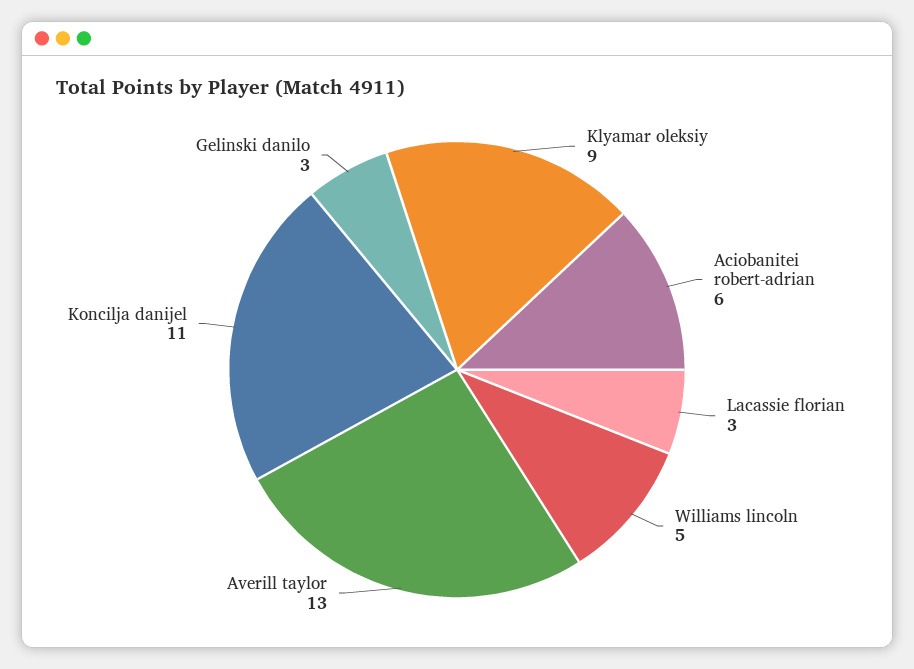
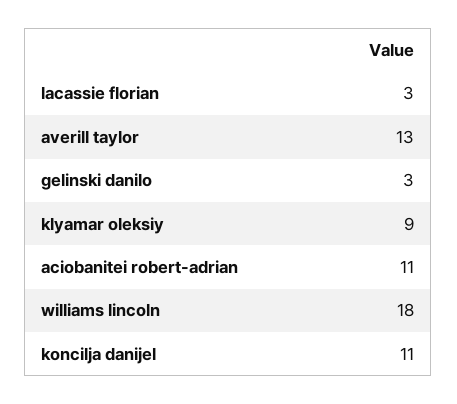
Aciobanitei robert-adrian: 6 -> 11
Williams lincoln: 5 -> 18

